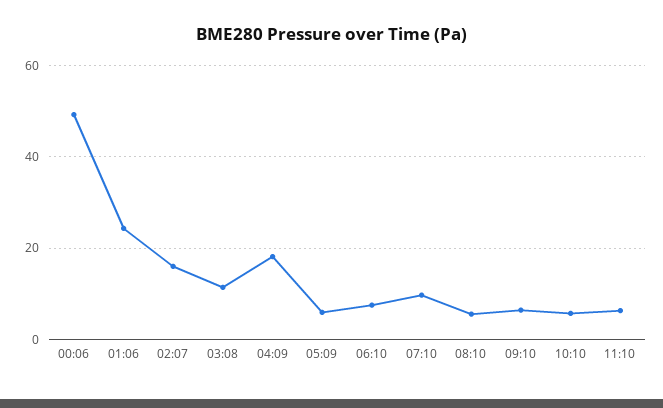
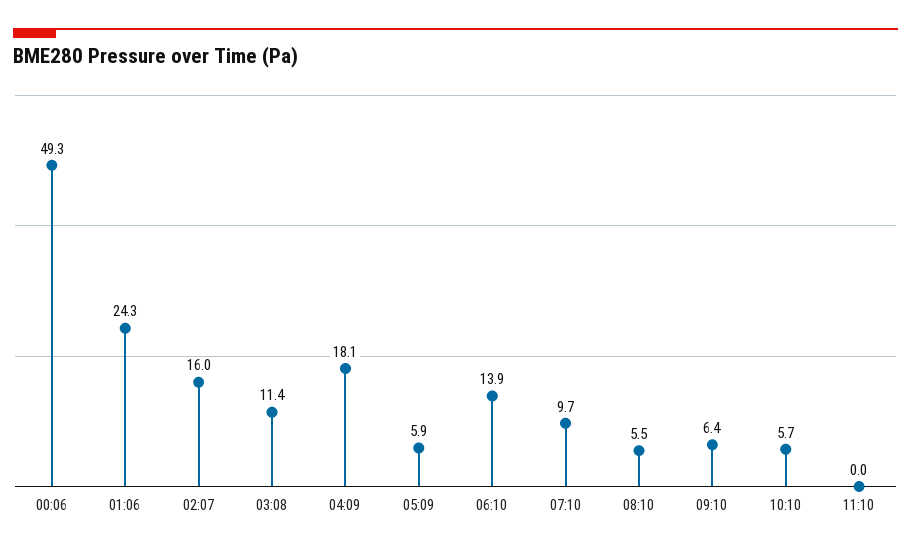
06:10: 8 -> 13.9
11:10: 6 -> 0

